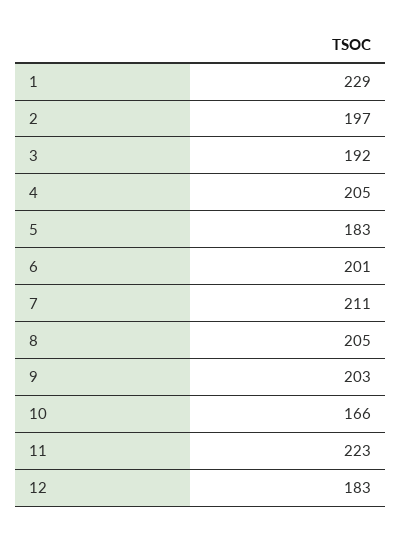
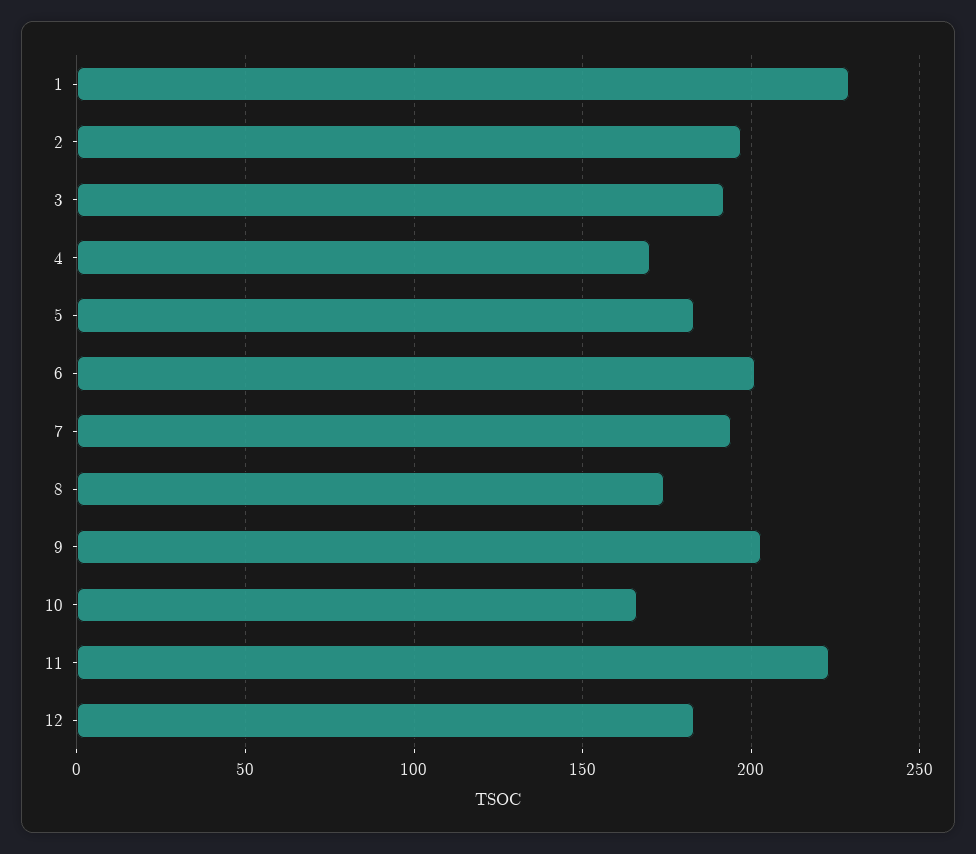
4: 205 -> 170
7: 211 -> 195
8: 205 -> 175

